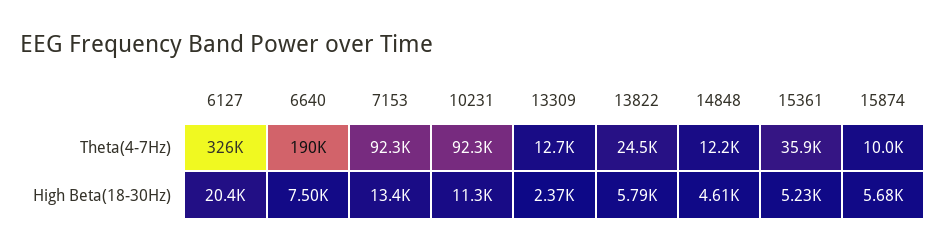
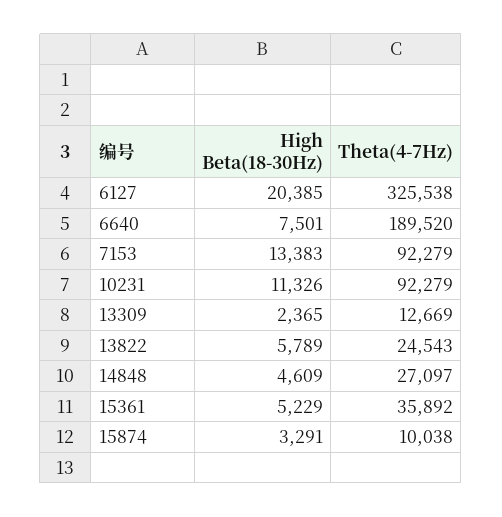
14848, Theta(4-7Hz): 12200 -> 27097
15874, High Beta(18-30Hz): 5680 -> 3291

